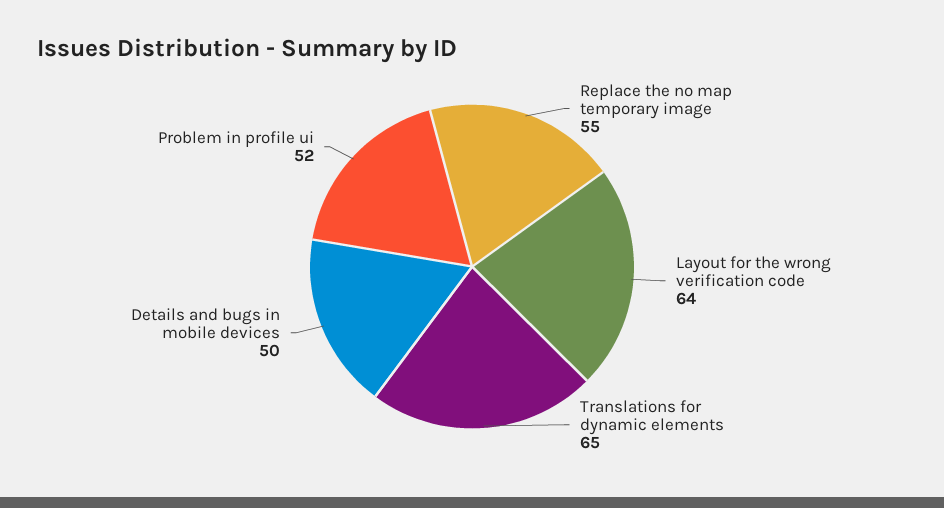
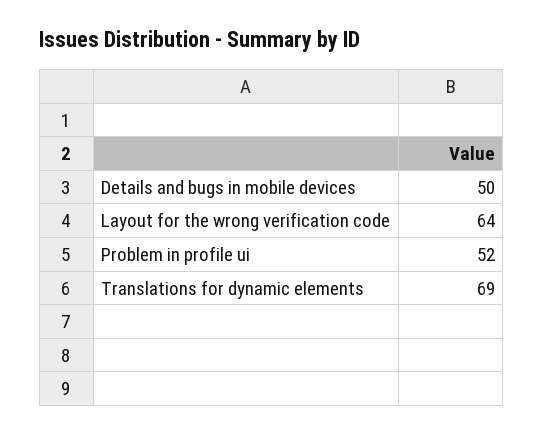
Replace the no map temporary image: 55 -> none
Translations for dynamic elements: 65 -> 69

